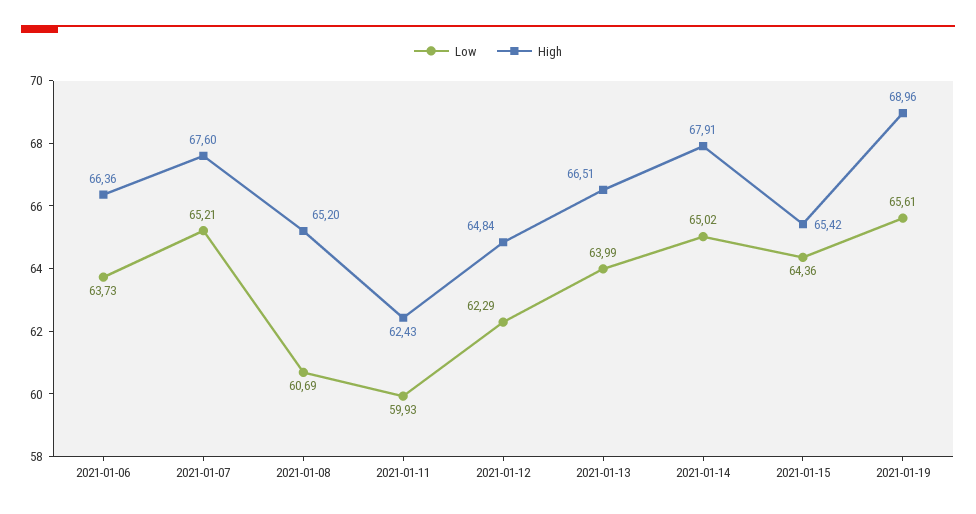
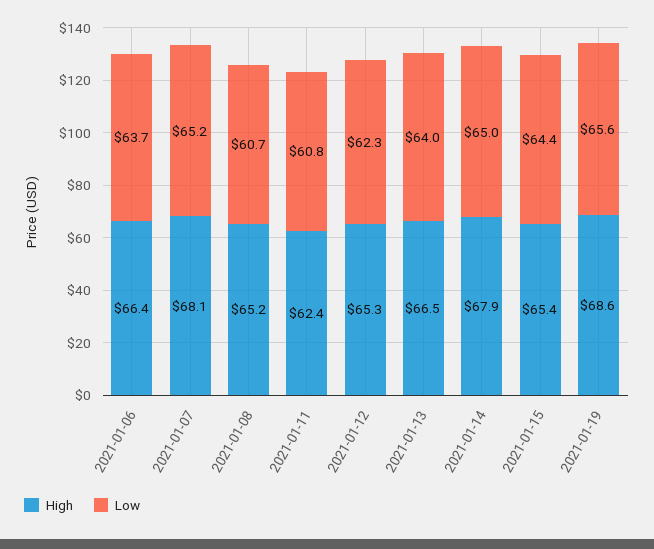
High, 2021-01-07: 67.6 -> 68.1
Low, 2021-01-11: 59.93 -> 60.8
High, 2021-01-12: 64.84 -> 65.3
High, 2021-01-19: 68.96 -> 68.6

